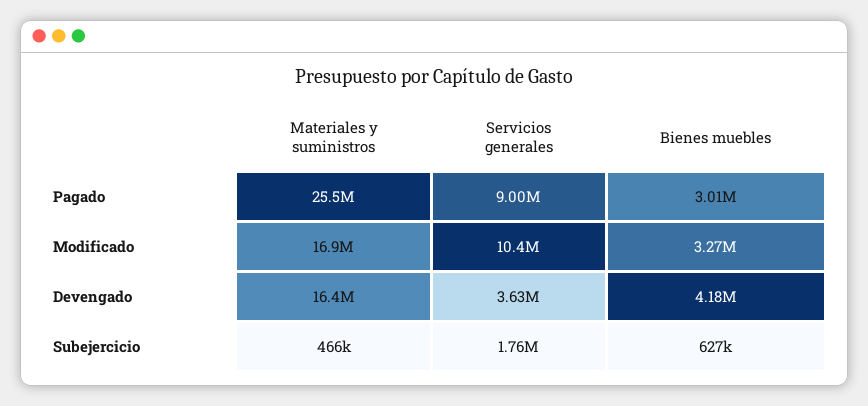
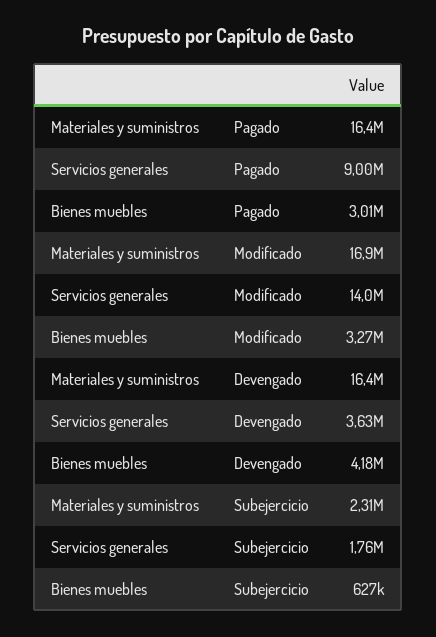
Materiales y suministros, Pagado: 25500000 -> 16400000
Servicios generales, Modificado: 10400000 -> 14000000
Materiales y suministros, Subejercicio: 466000 -> 2310000

